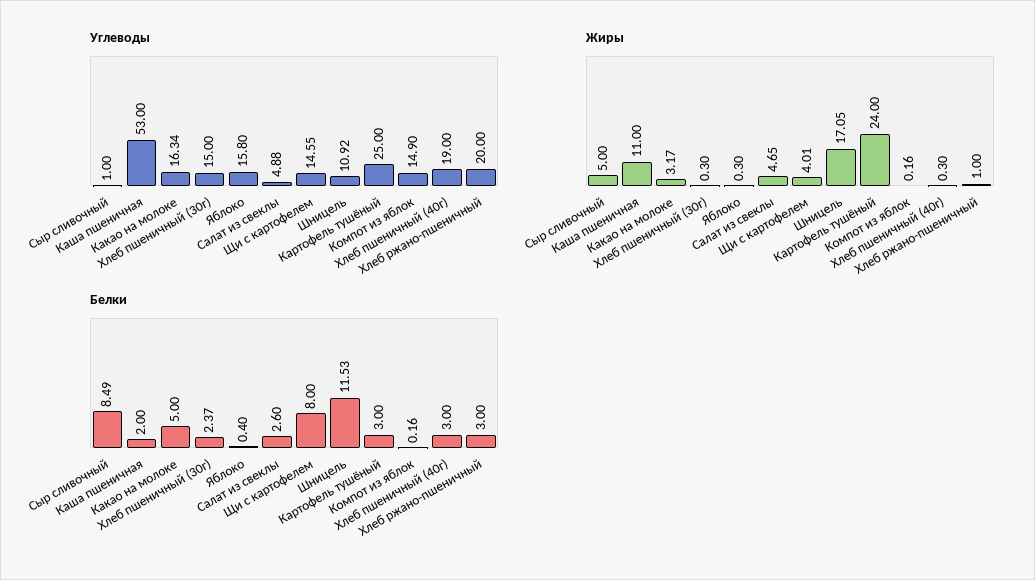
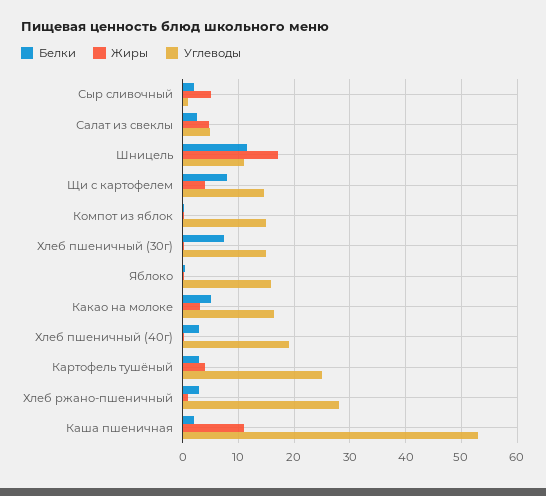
Углеводы, Хлеб ржано-пшеничный: 20 -> 28
Жиры, Картофель тушёный: 24 -> 4
Белки, Сыр сливочный: 8.49 -> 2
Белки, Хлеб пшеничный (30г): 2.37 -> 8

